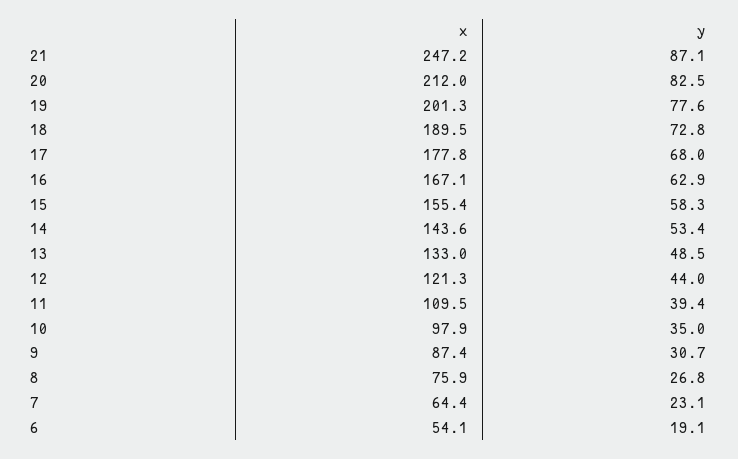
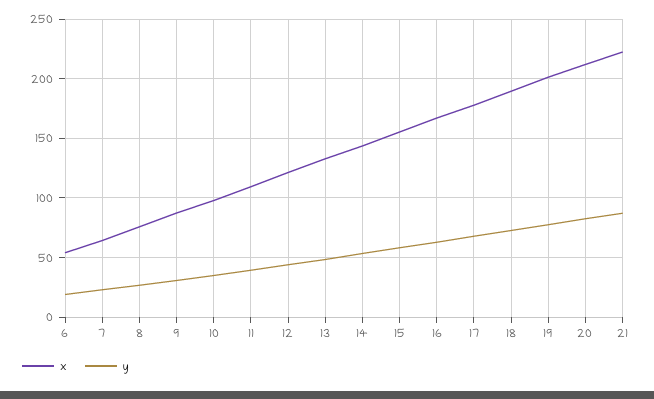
x, 21: 247.2 -> 220

